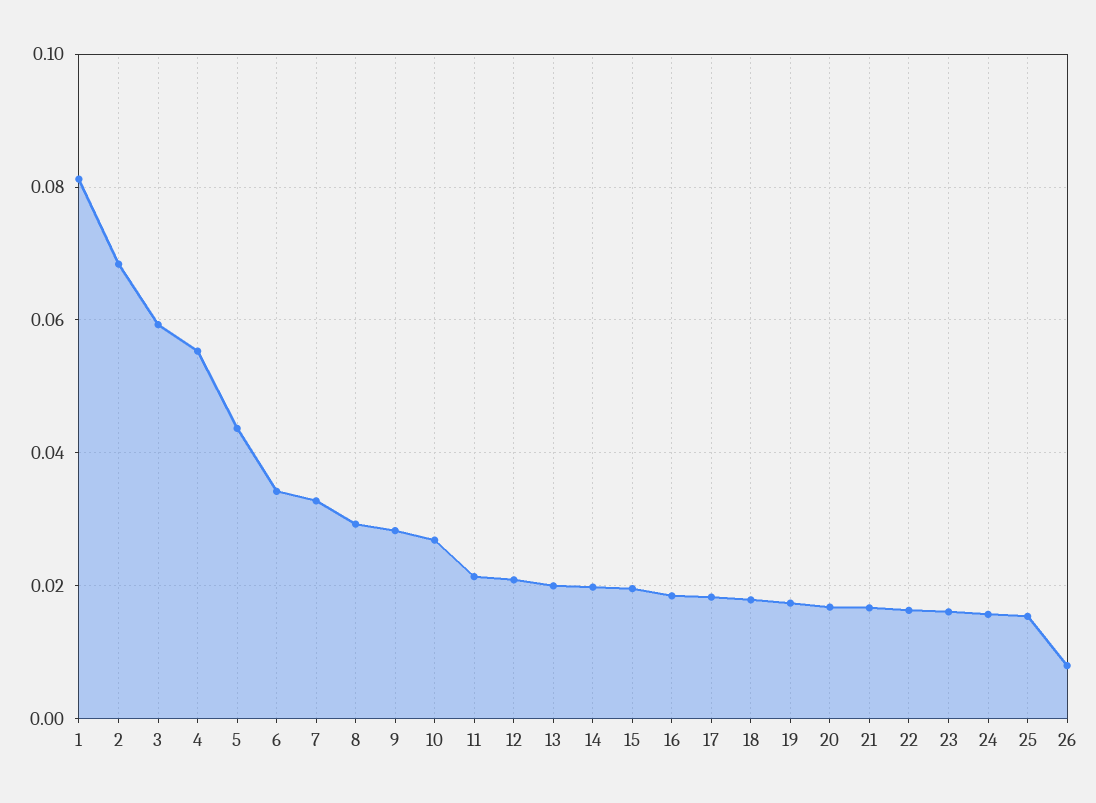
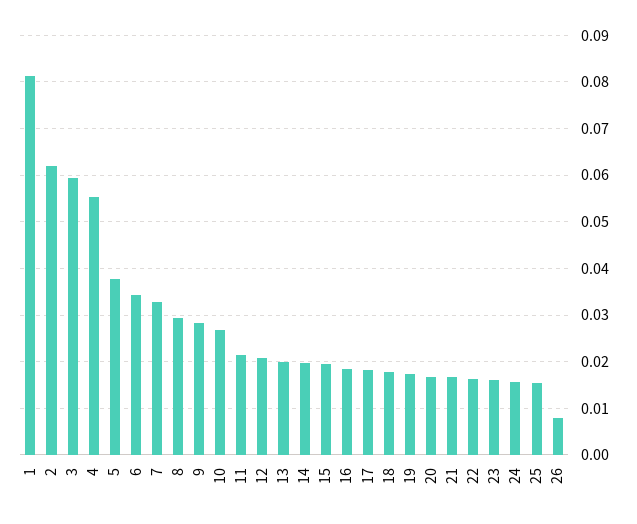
2: 0.068 -> 0.062
5: 0.044 -> 0.038

